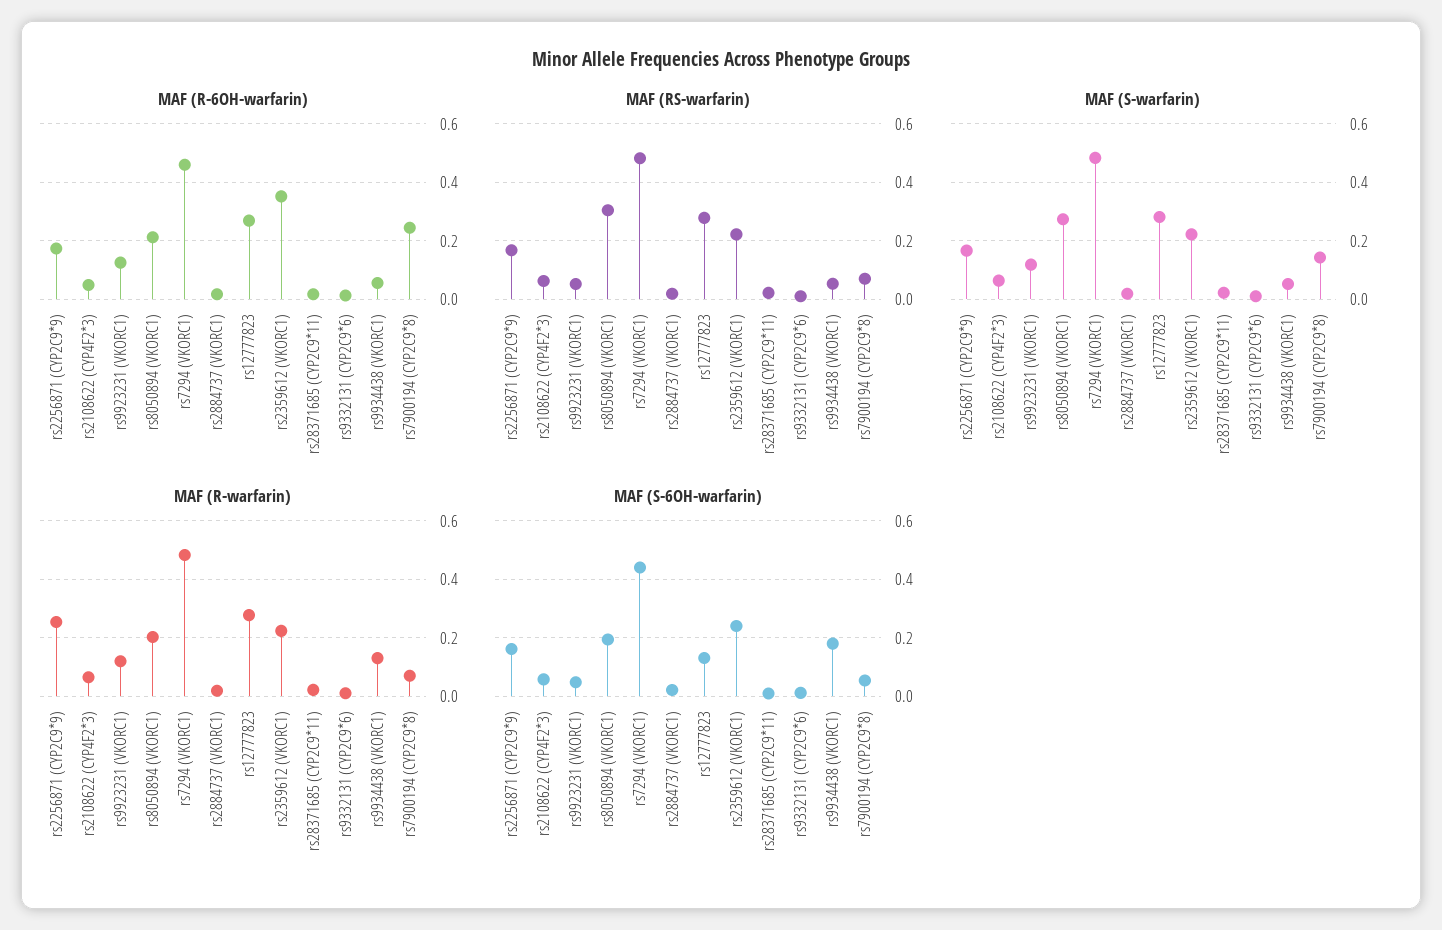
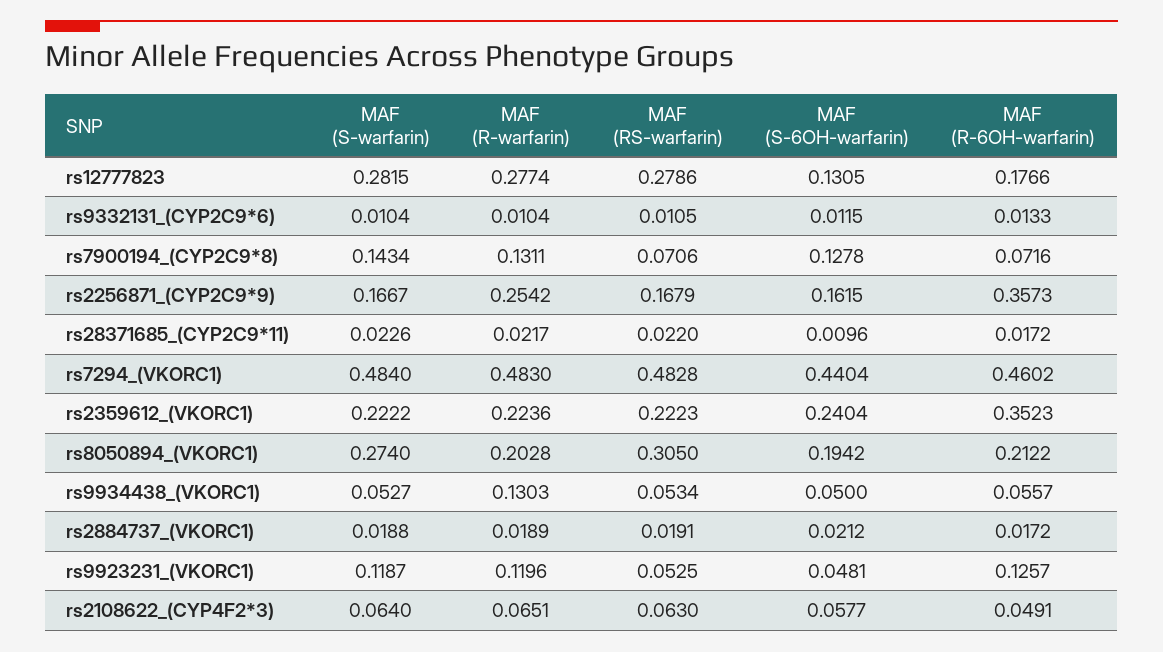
MAF (R-6OH-warfarin), rs2256871 (CYP2C9*9): 0.175 -> 0.3573
MAF (R-6OH-warfarin), rs12777823: 0.275 -> 0.1766
MAF (R-6OH-warfarin), rs7900194 (CYP2C9*8): 0.25 -> 0.0716
MAF (R-warfarin), rs7900194 (CYP2C9*8): 0.075 -> 0.1311
MAF (S-6OH-warfarin), rs9934438 (VKORC1): 0.175 -> 0.05
MAF (S-6OH-warfarin), rs7900194 (CYP2C9*8): 0.05 -> 0.1278

